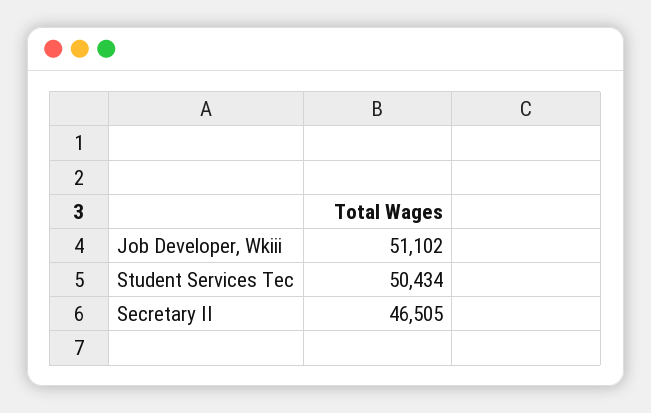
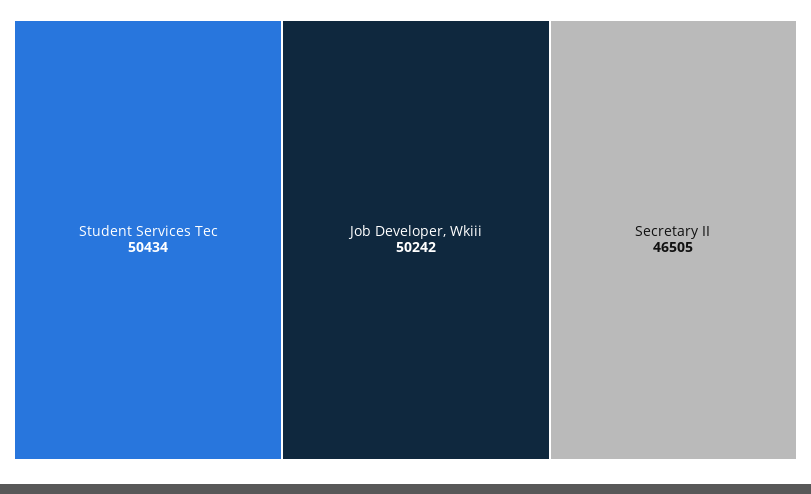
Job Developer, Wkiii: 51102 -> 50242

